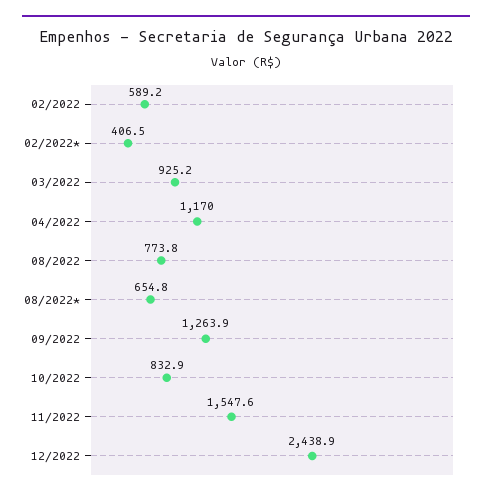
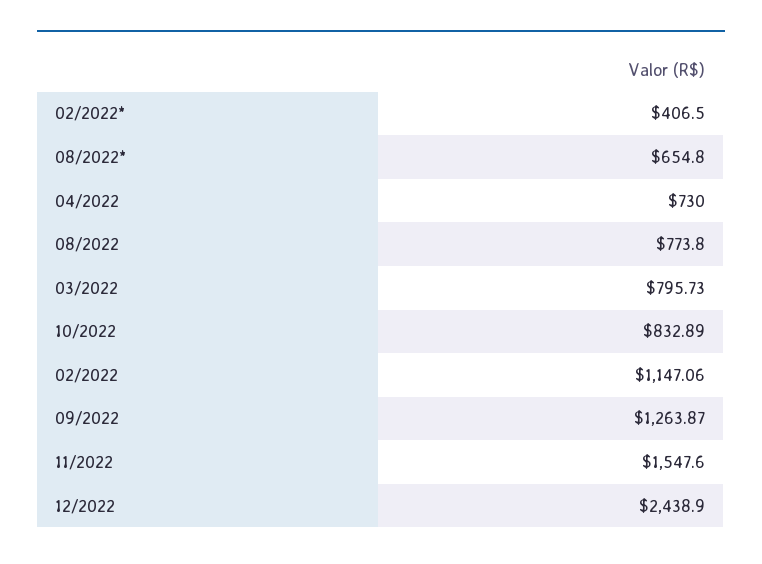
02/2022: 589.2 -> 1147.06
03/2022: 925.2 -> 795.73
04/2022: 1170 -> 730

